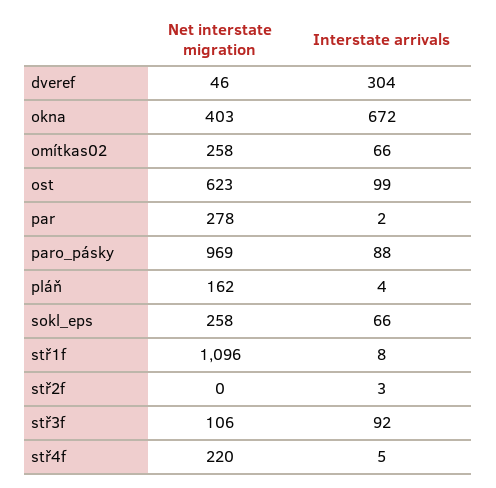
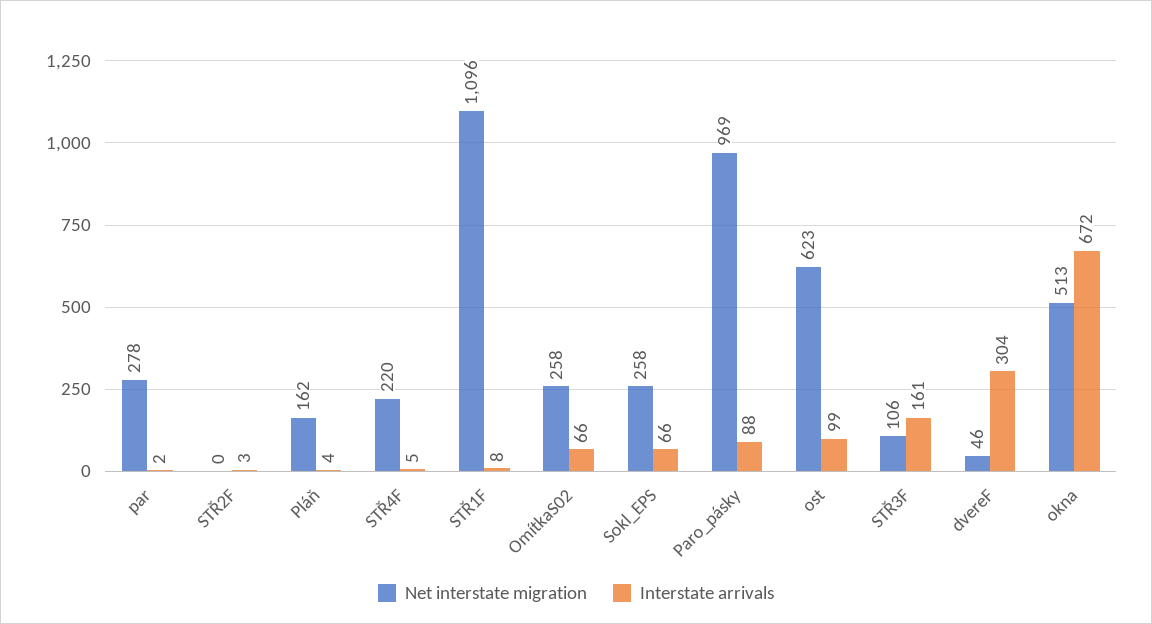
Net interstate migration, okna: 403 -> 513
Interstate arrivals, stř3f: 92 -> 161

